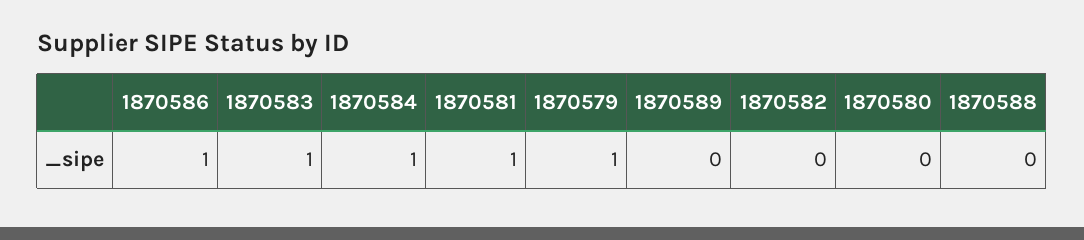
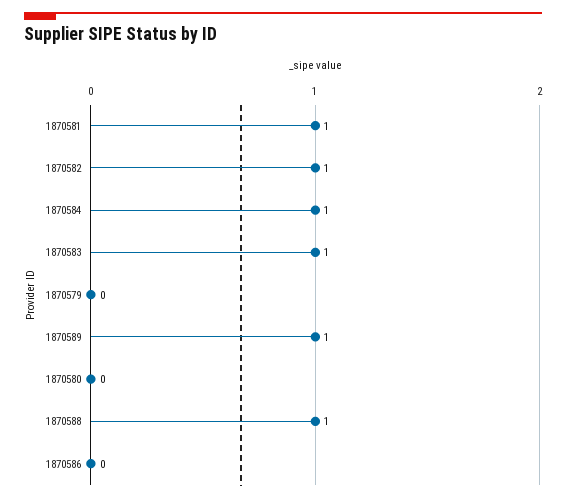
1870586: 1 -> 0
1870579: 1 -> 0
1870589: 0 -> 1
1870582: 0 -> 1
1870588: 0 -> 1

